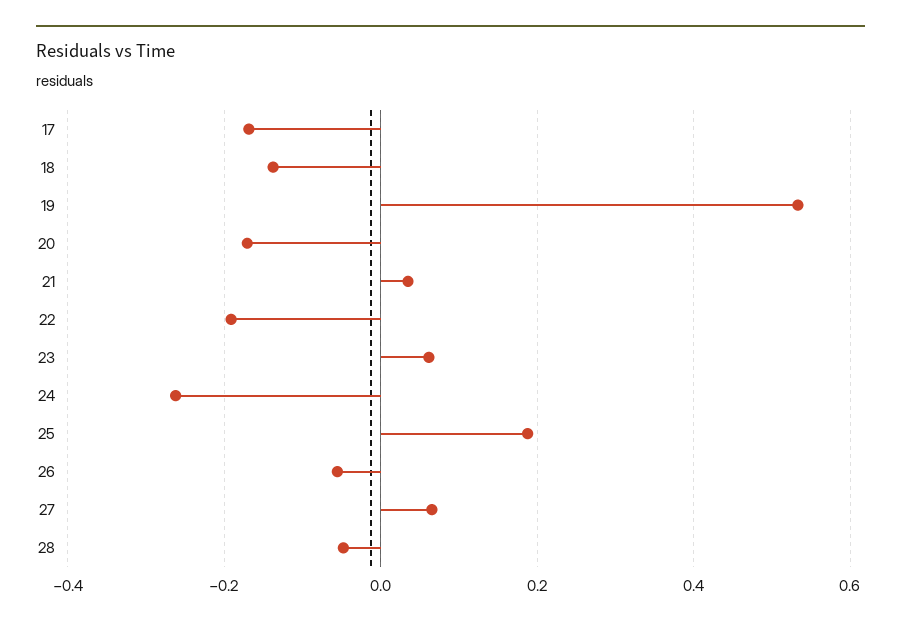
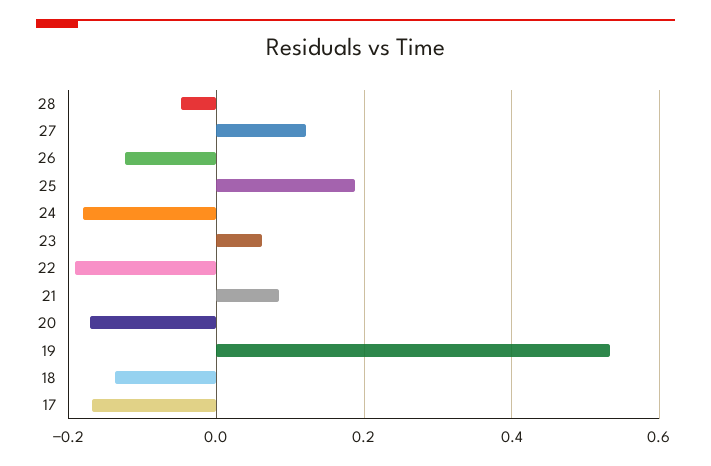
21: 0.04 -> 0.08
24: -0.26 -> -0.18
26: -0.06 -> -0.12
27: 0.06 -> 0.12

